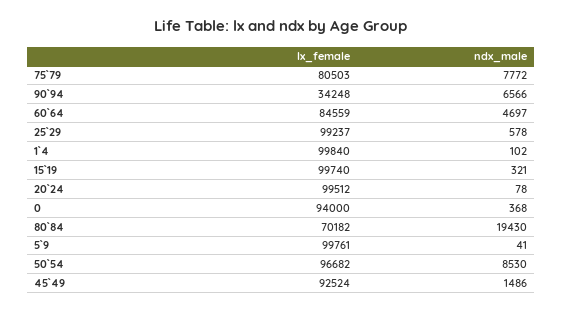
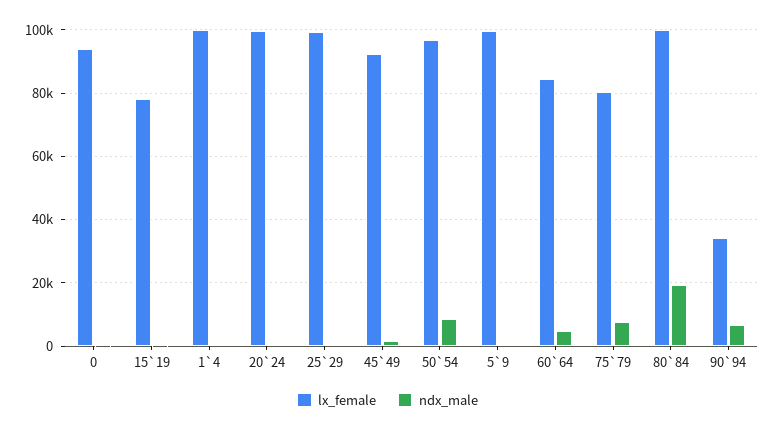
lx_female, 15`19: 99740 -> 78000
lx_female, 80`84: 70182 -> 100000

